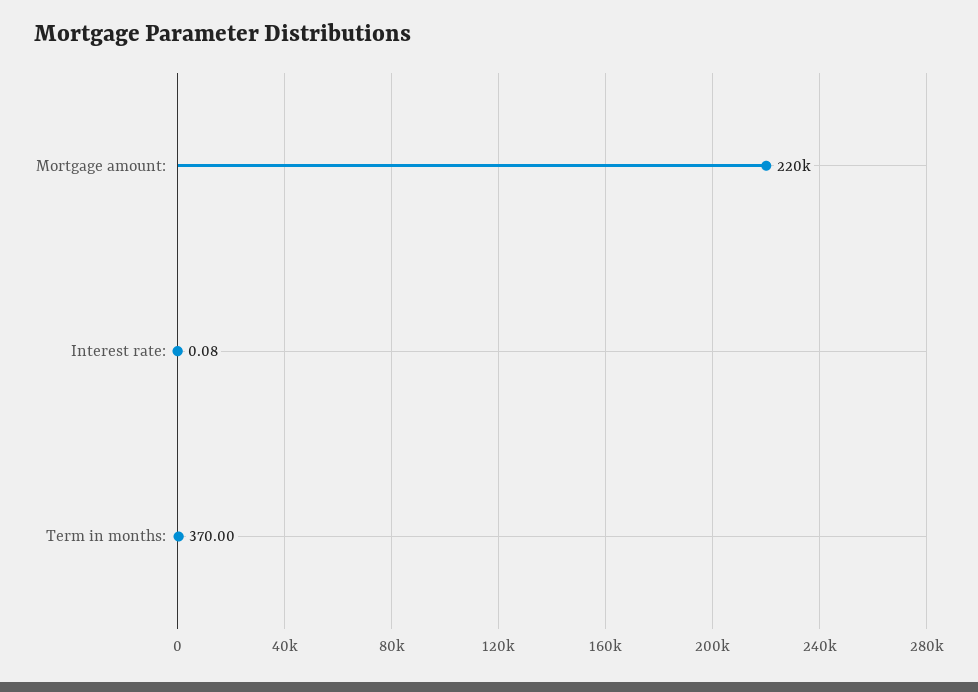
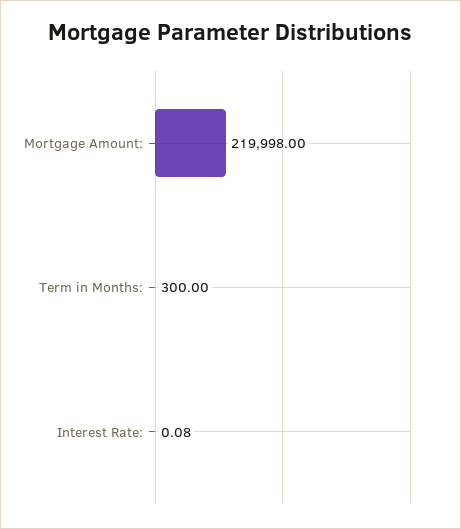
Term in months:: 370 -> 300

